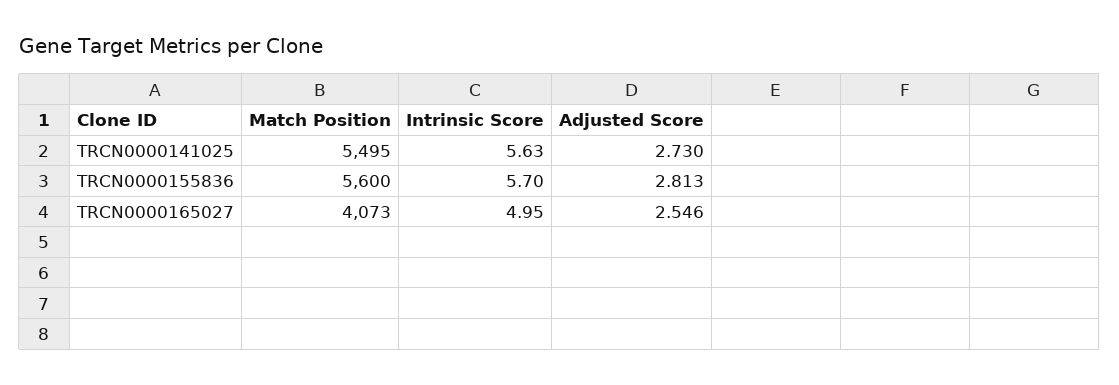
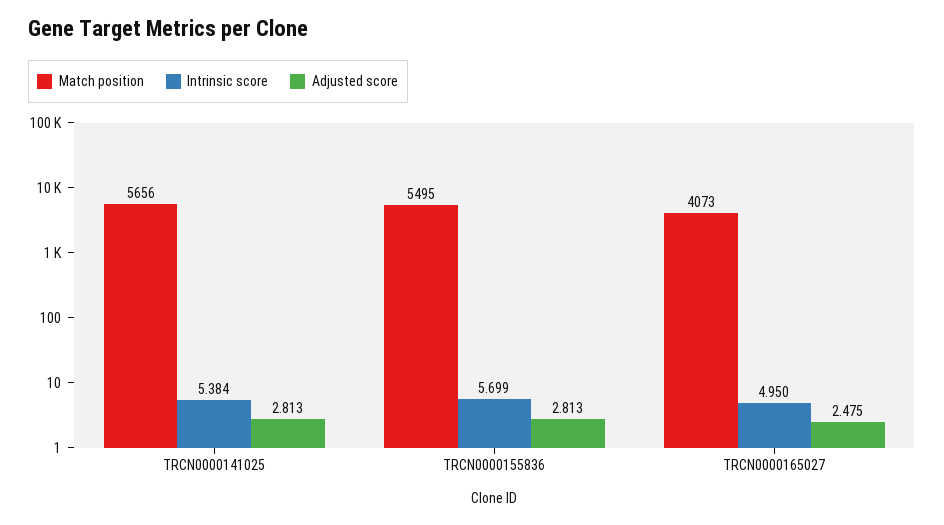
Match Position, TRCN0000141025: 5495 -> 5656
Intrinsic Score, TRCN0000141025: 5.63 -> 5.384
Adjusted Score, TRCN0000141025: 2.73 -> 2.813
Match Position, TRCN0000155836: 5600 -> 5495
Adjusted Score, TRCN0000165027: 2.546 -> 2.475

